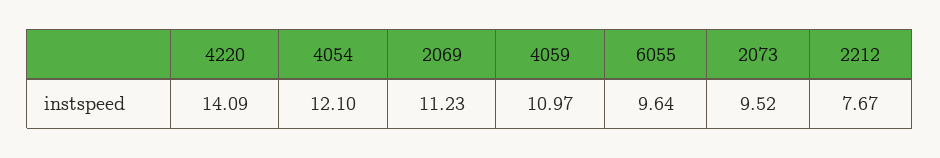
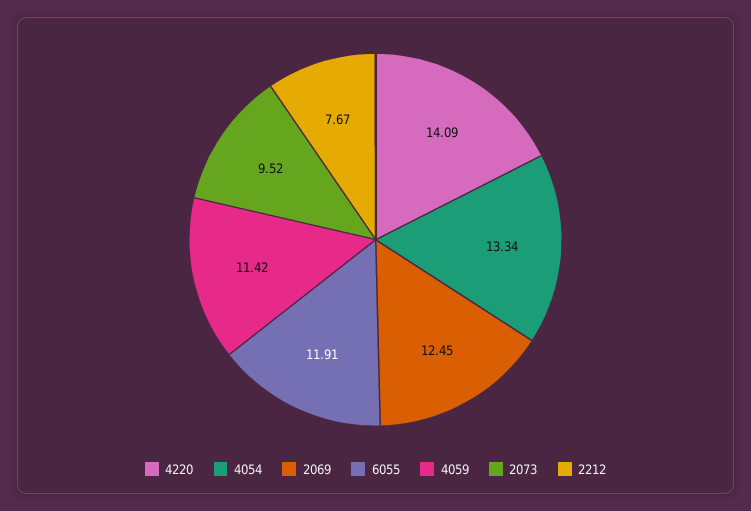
4054: 12.1 -> 13.34
2069: 11.23 -> 12.45
4059: 10.97 -> 11.42
6055: 9.64 -> 11.91

